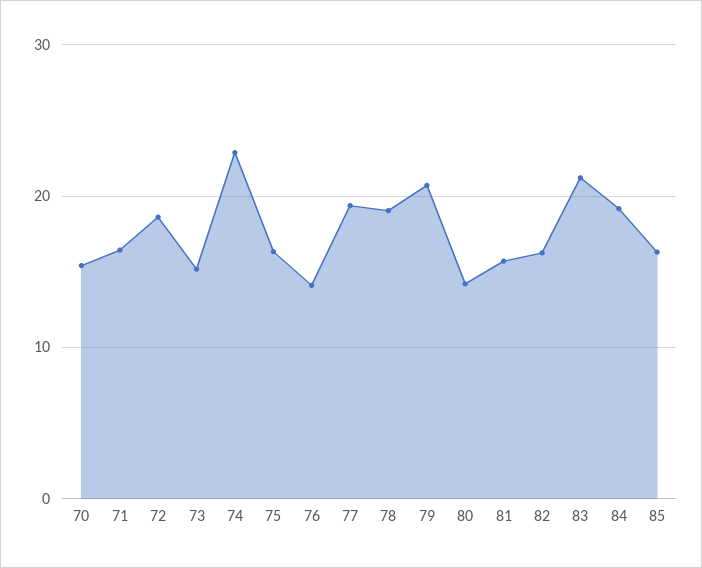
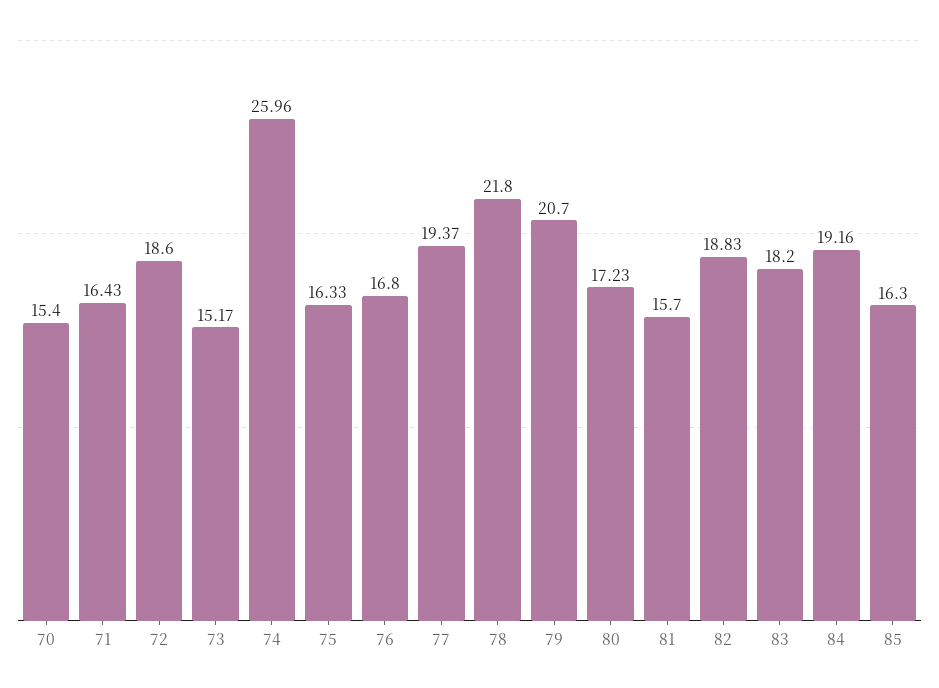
74: 23 -> 25.96
76: 14 -> 16.8
78: 19 -> 21.8
80: 14 -> 17.23
82: 16 -> 18.83
83: 21 -> 18.2

